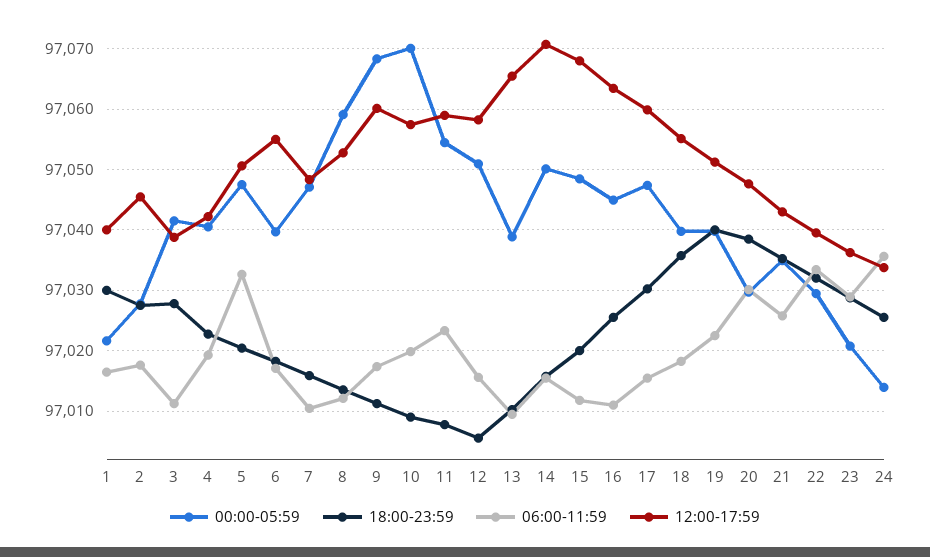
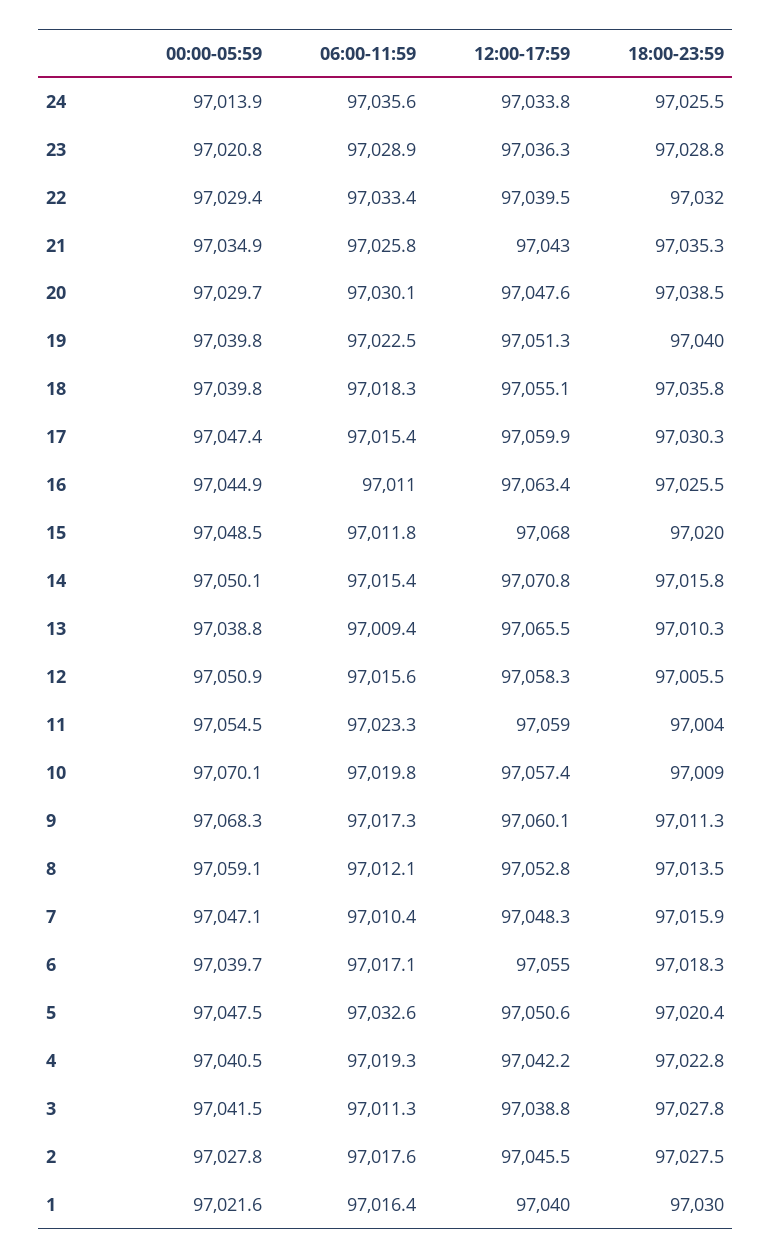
18:00-23:59, 11: 97008 -> 97004

